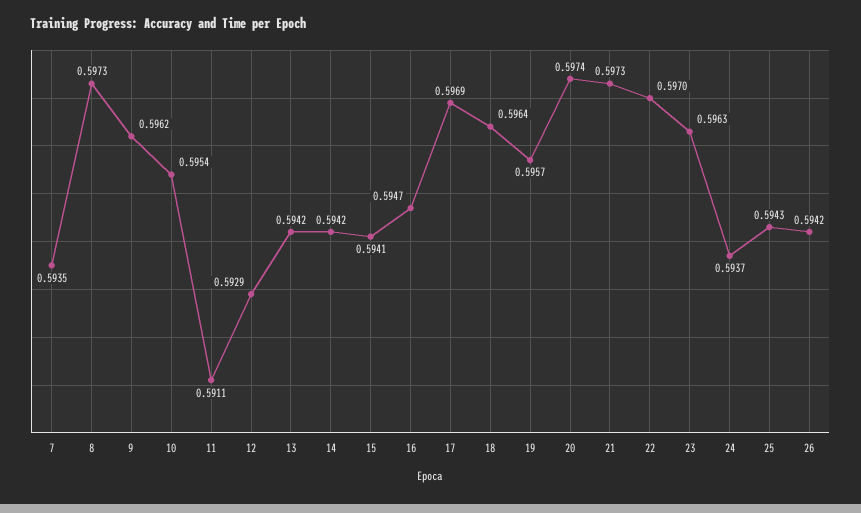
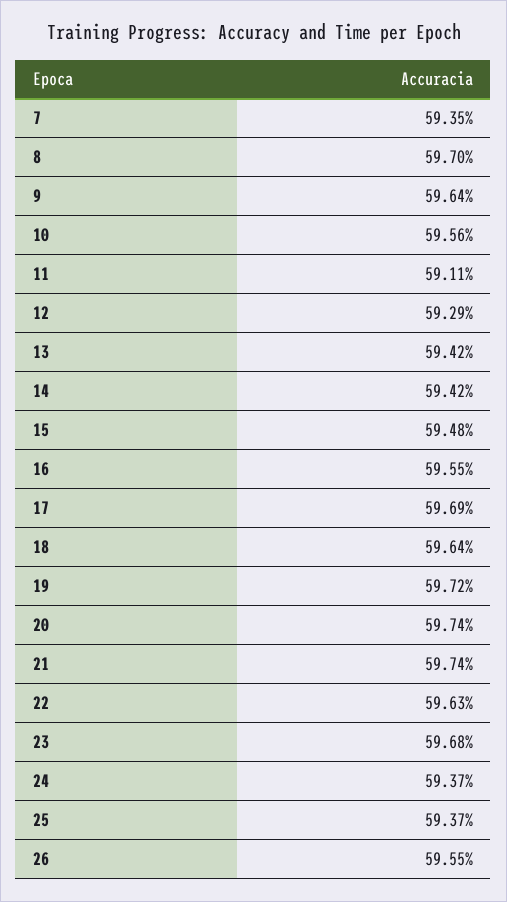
8: 0.5973 -> 0.597
9: 0.5962 -> 0.5964
10: 0.5954 -> 0.5956
15: 0.5941 -> 0.5948
16: 0.5947 -> 0.5955
19: 0.5957 -> 0.5972
21: 0.5973 -> 0.5974
22: 0.597 -> 0.5963
23: 0.5963 -> 0.5968
25: 0.5943 -> 0.5937
26: 0.5942 -> 0.5955

